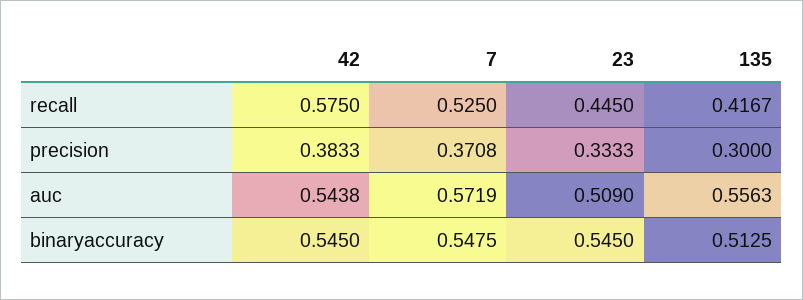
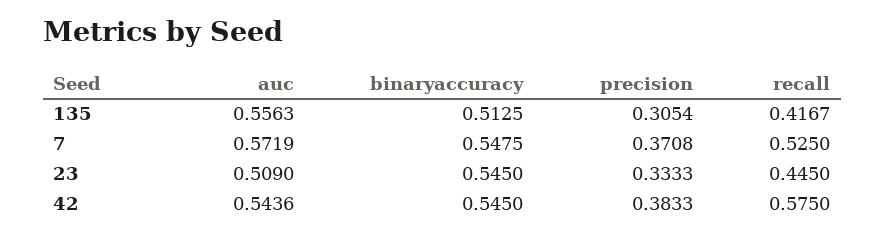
135, precision: 0.3 -> 0.3054
42, auc: 0.5438 -> 0.5436

